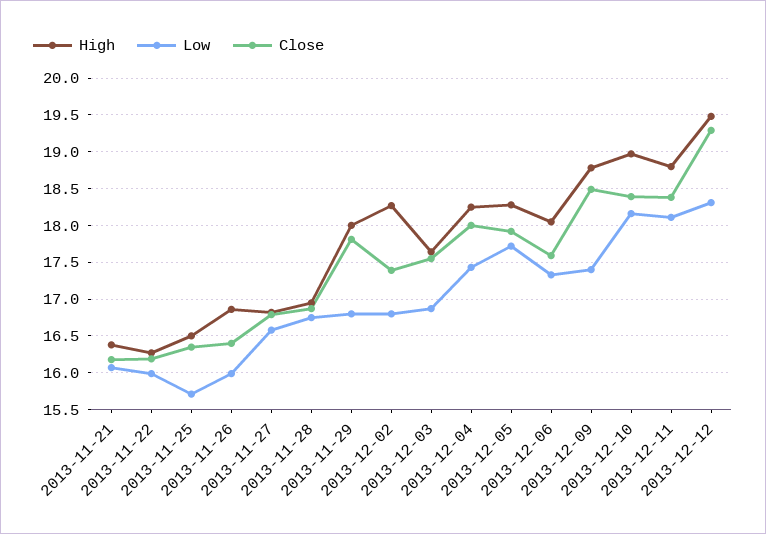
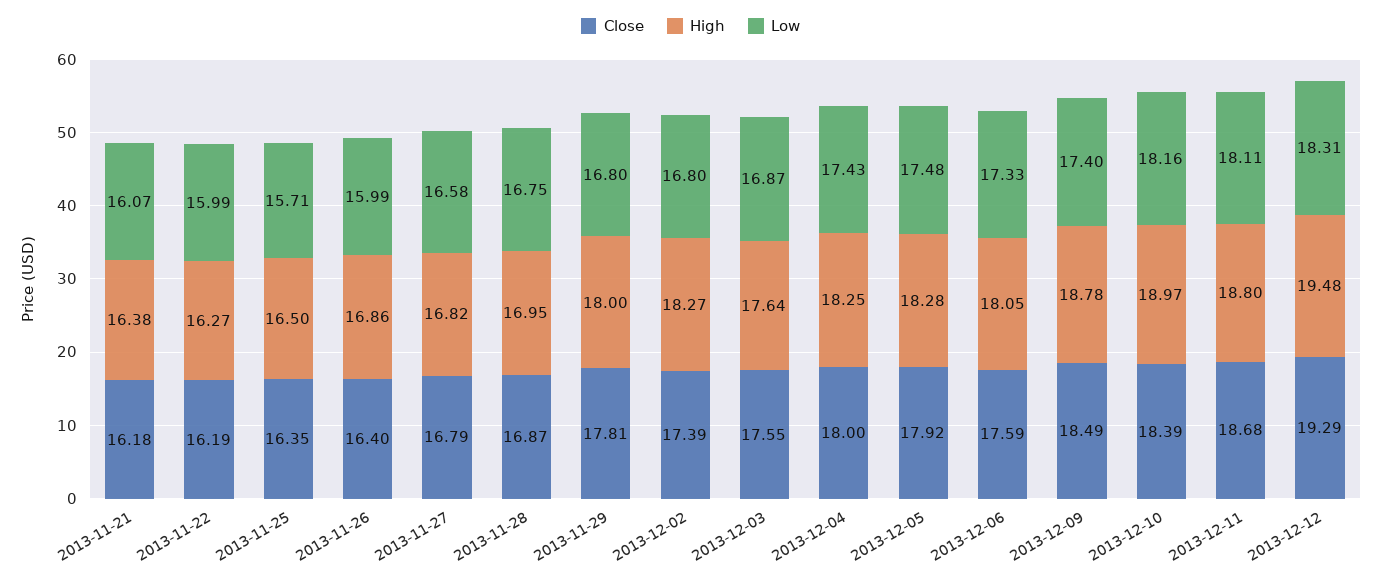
Low, 2013-12-05: 17.7 -> 17.48
Close, 2013-12-11: 18.4 -> 18.68

